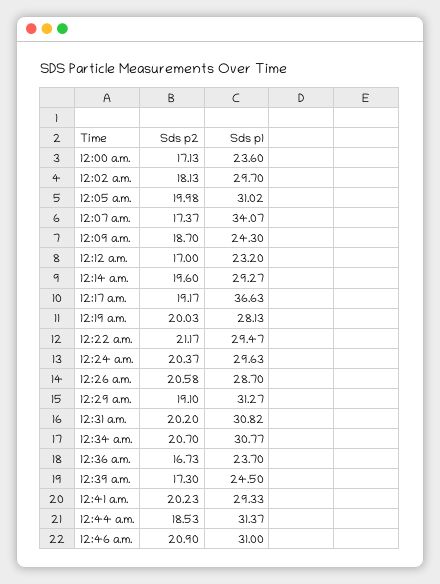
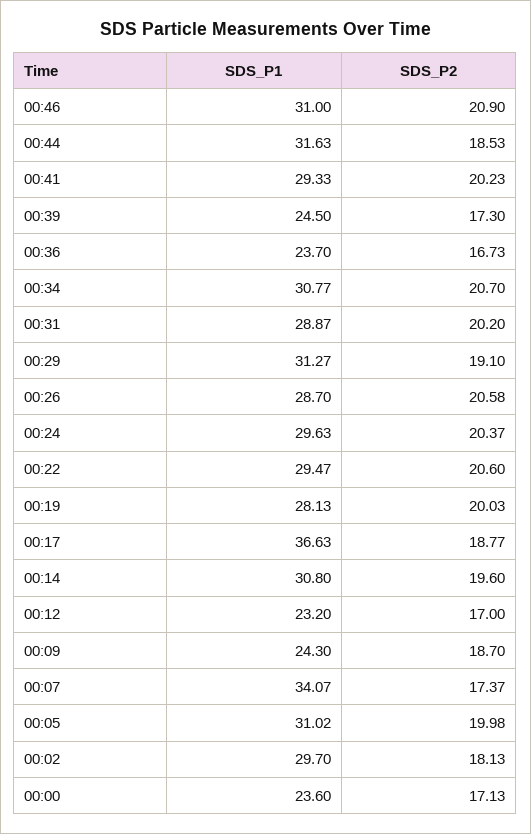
Sds p1, 12:14 a.m.: 29.27 -> 30.8
Sds p2, 12:17 a.m.: 19.17 -> 18.77
Sds p2, 12:22 a.m.: 21.17 -> 20.6
Sds p1, 12:31 a.m.: 30.82 -> 28.87
Sds p1, 12:44 a.m.: 31.37 -> 31.63

